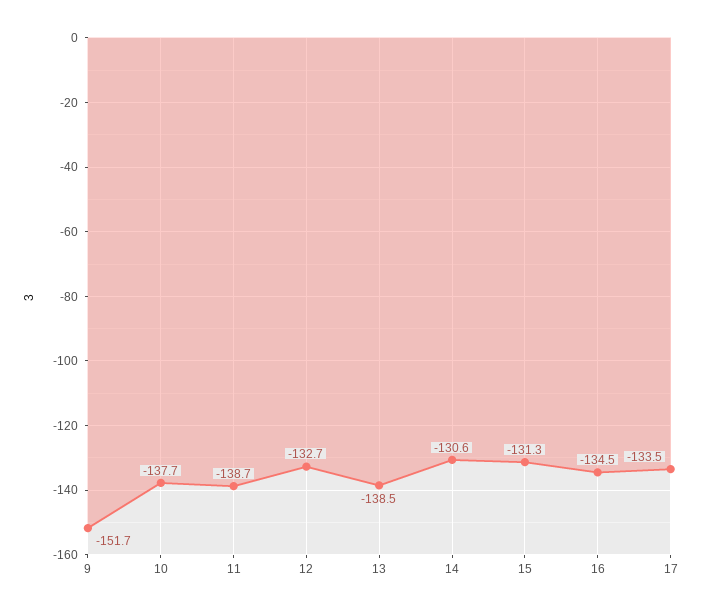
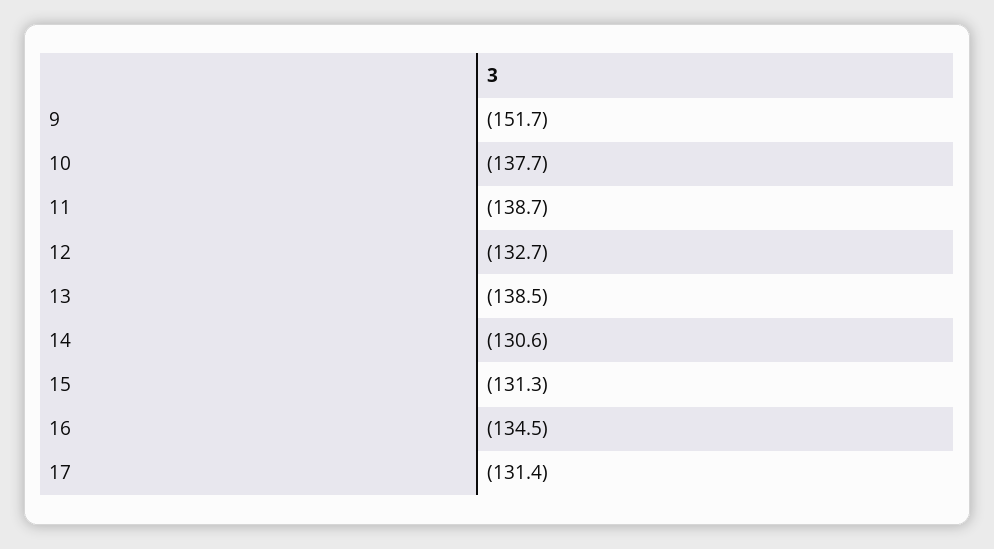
17: -133.5 -> -131.4

